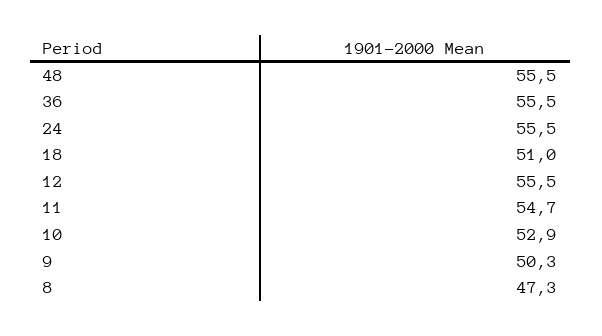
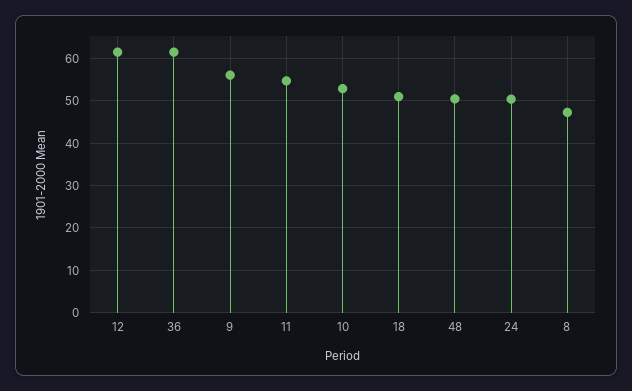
48: 55.5 -> 50
36: 55.5 -> 62
24: 55.5 -> 50
12: 55.5 -> 62
9: 50.3 -> 56

